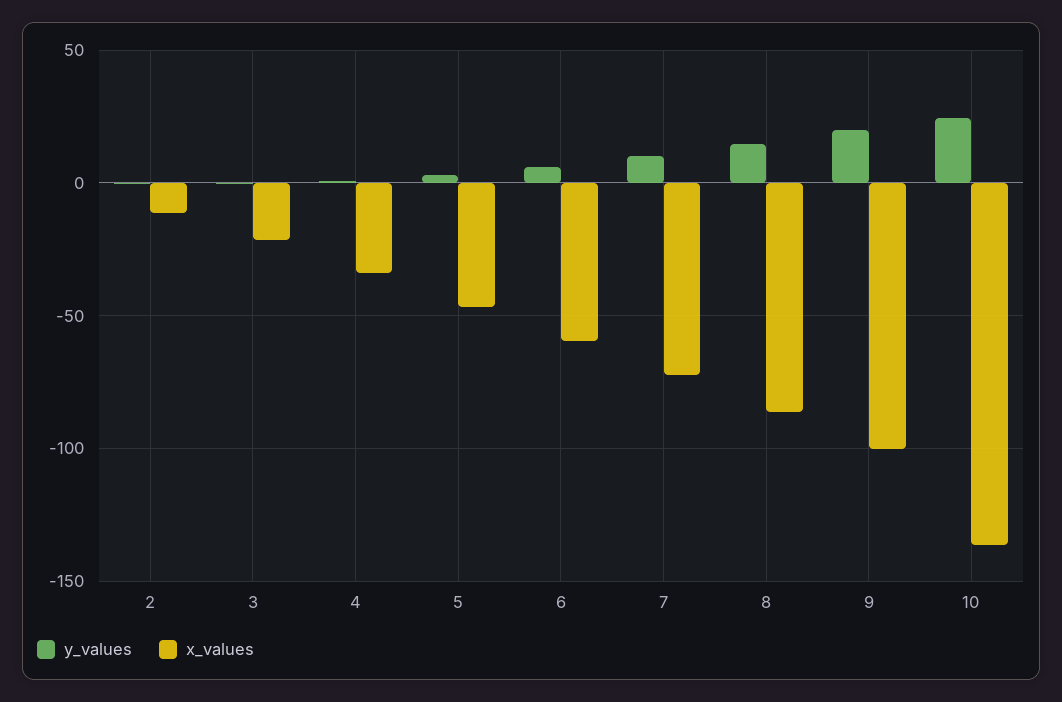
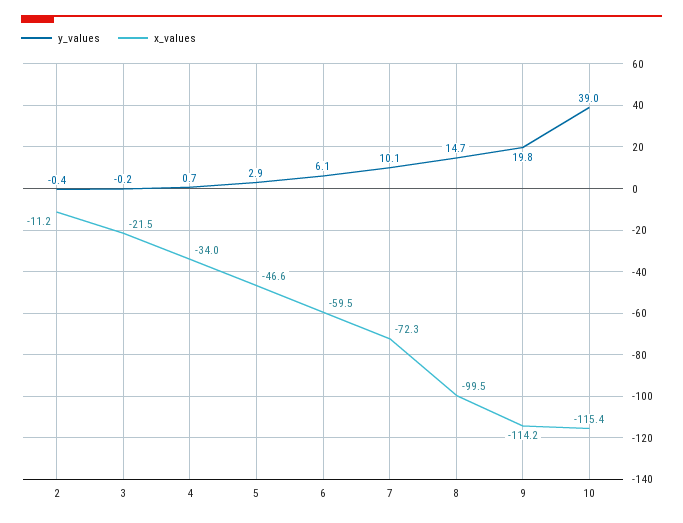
x_values, 8: -85 -> -99.5
x_values, 9: -100 -> -114.2
y_values, 10: 25 -> 39
x_values, 10: -135 -> -115.4

